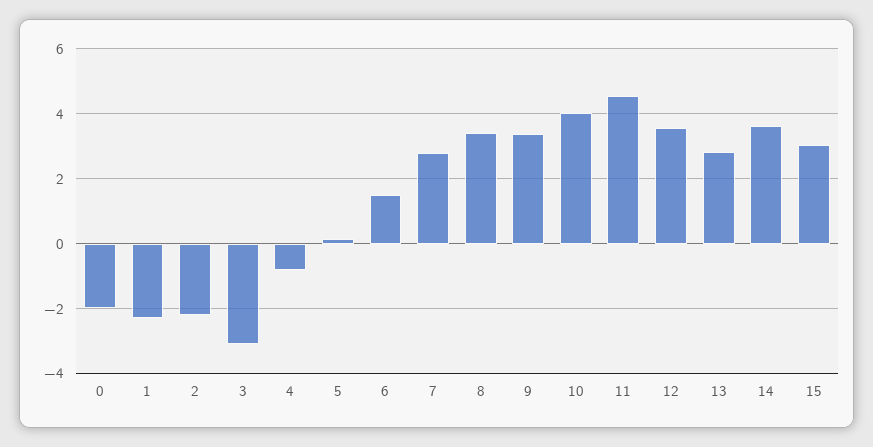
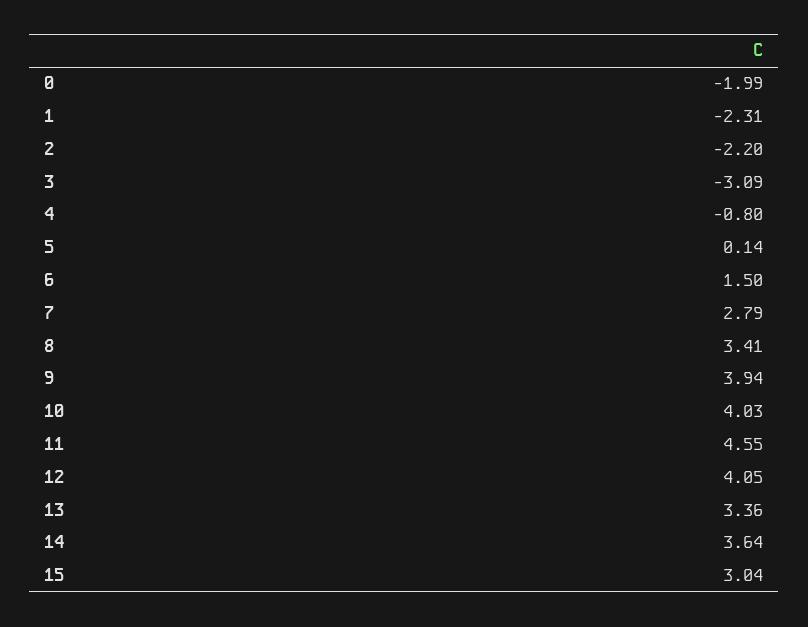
9: 3.4 -> 3.94
12: 3.6 -> 4.05
13: 2.8 -> 3.36

